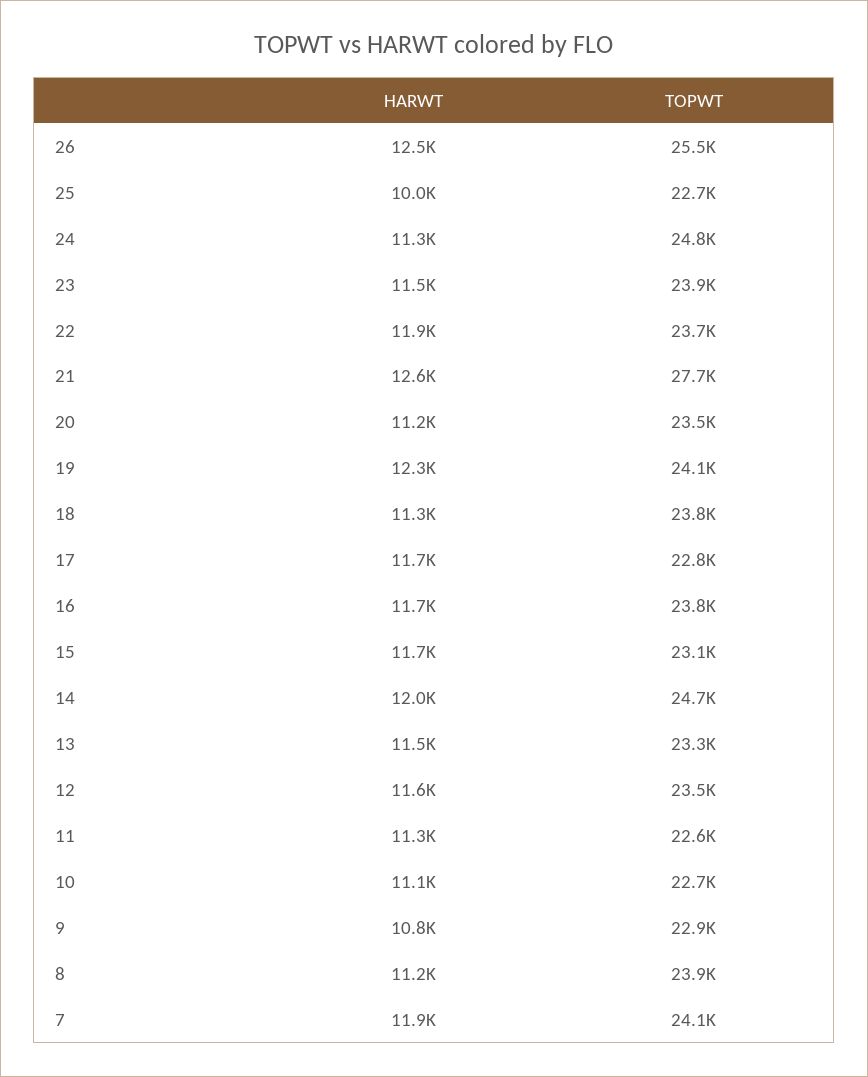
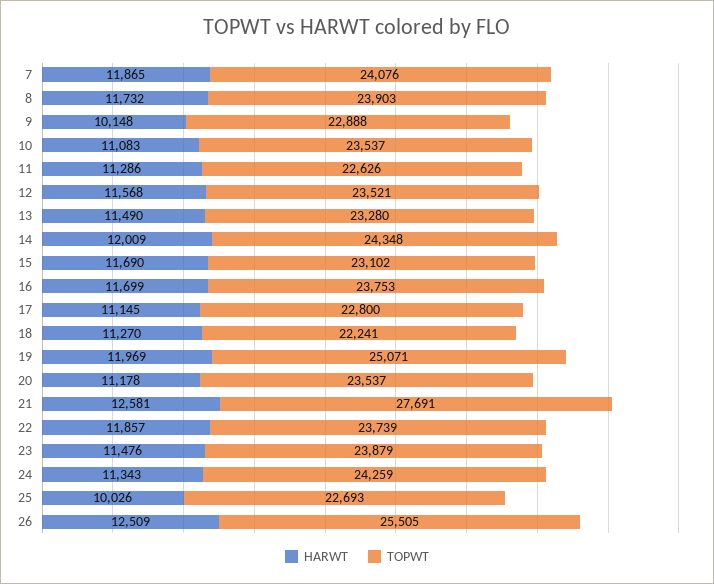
TOPWT, 24: 24800 -> 24259
HARWT, 19: 12300 -> 11969
TOPWT, 19: 24100 -> 25071
TOPWT, 18: 23800 -> 22241
HARWT, 17: 11700 -> 11145
TOPWT, 14: 24700 -> 24348
TOPWT, 10: 22700 -> 23537
HARWT, 9: 10800 -> 10148
HARWT, 8: 11200 -> 11732

